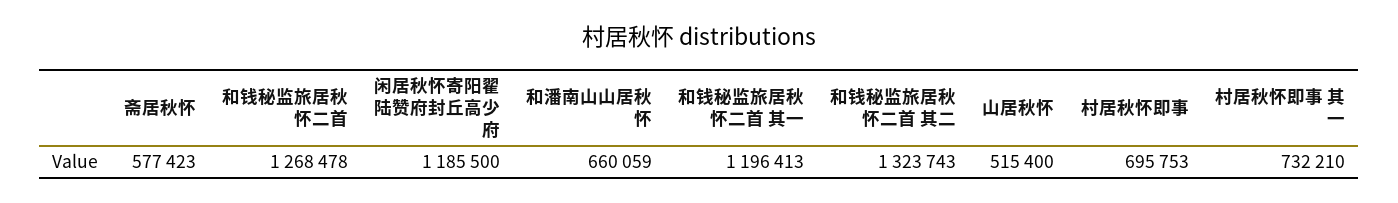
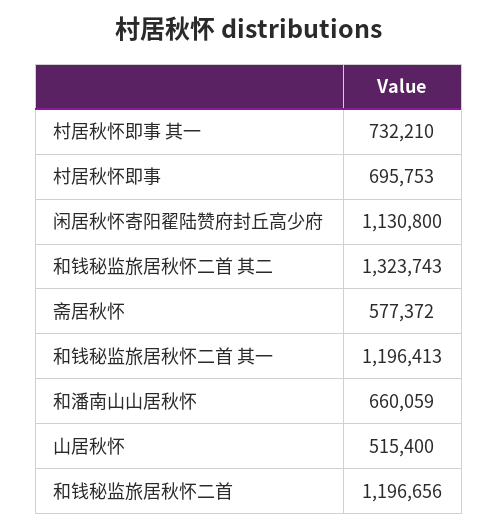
斋居秋怀: 577423 -> 577372
和钱秘监旅居秋怀二首: 1268478 -> 1196656
闲居秋怀寄阳翟陆赞府封丘高少府: 1185500 -> 1130800

